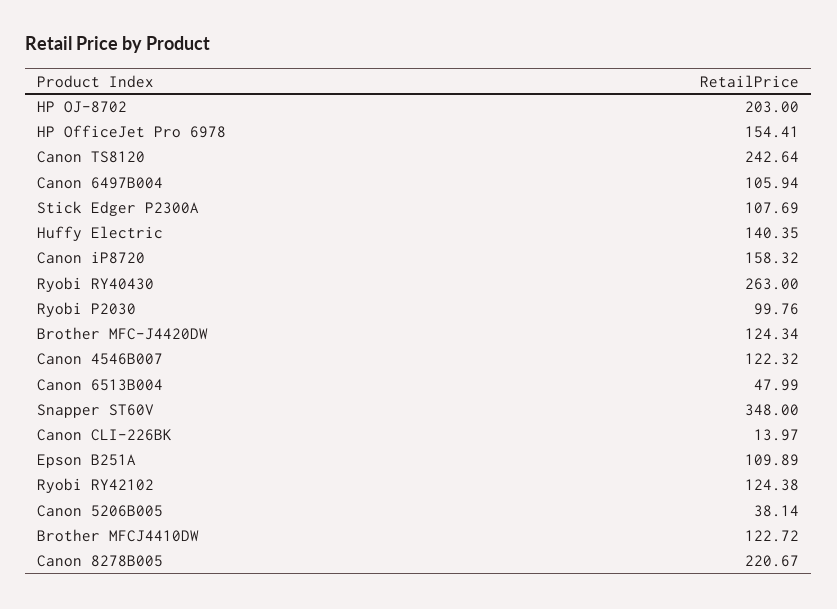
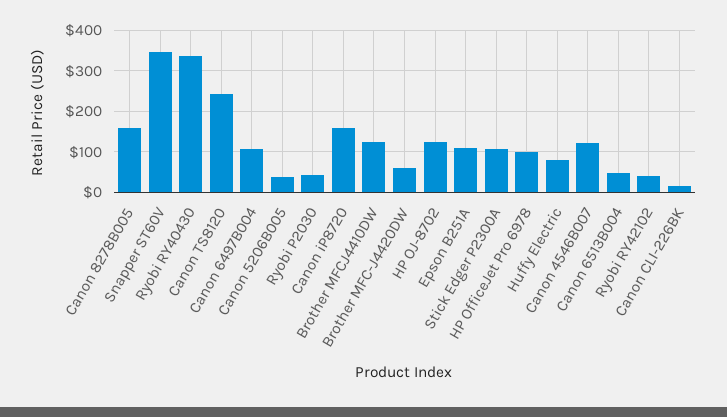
HP OJ-8702: 203 -> 120
HP OfficeJet Pro 6978: 154.41 -> 100
Huffy Electric: 140.35 -> 80
Ryobi RY40430: 263 -> 340
Ryobi P2030: 99.76 -> 40
Brother MFC-J4420DW: 124.34 -> 60
Ryobi RY42102: 124.38 -> 40
Canon 8278B005: 220.67 -> 160

